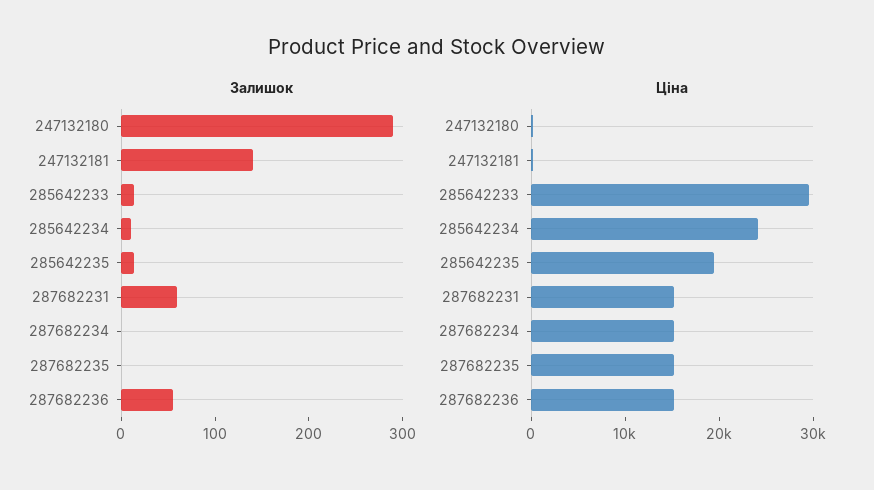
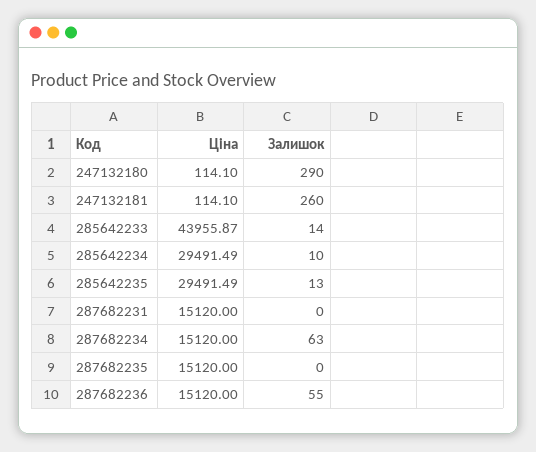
Залишок, 247132181: 140 -> 260
Залишок, 287682231: 60 -> 0
Залишок, 287682234: 0 -> 63
Ціна, 285642233: 30000 -> 43955.87
Ціна, 285642234: 24000 -> 29491.49
Ціна, 285642235: 20000 -> 29491.49

